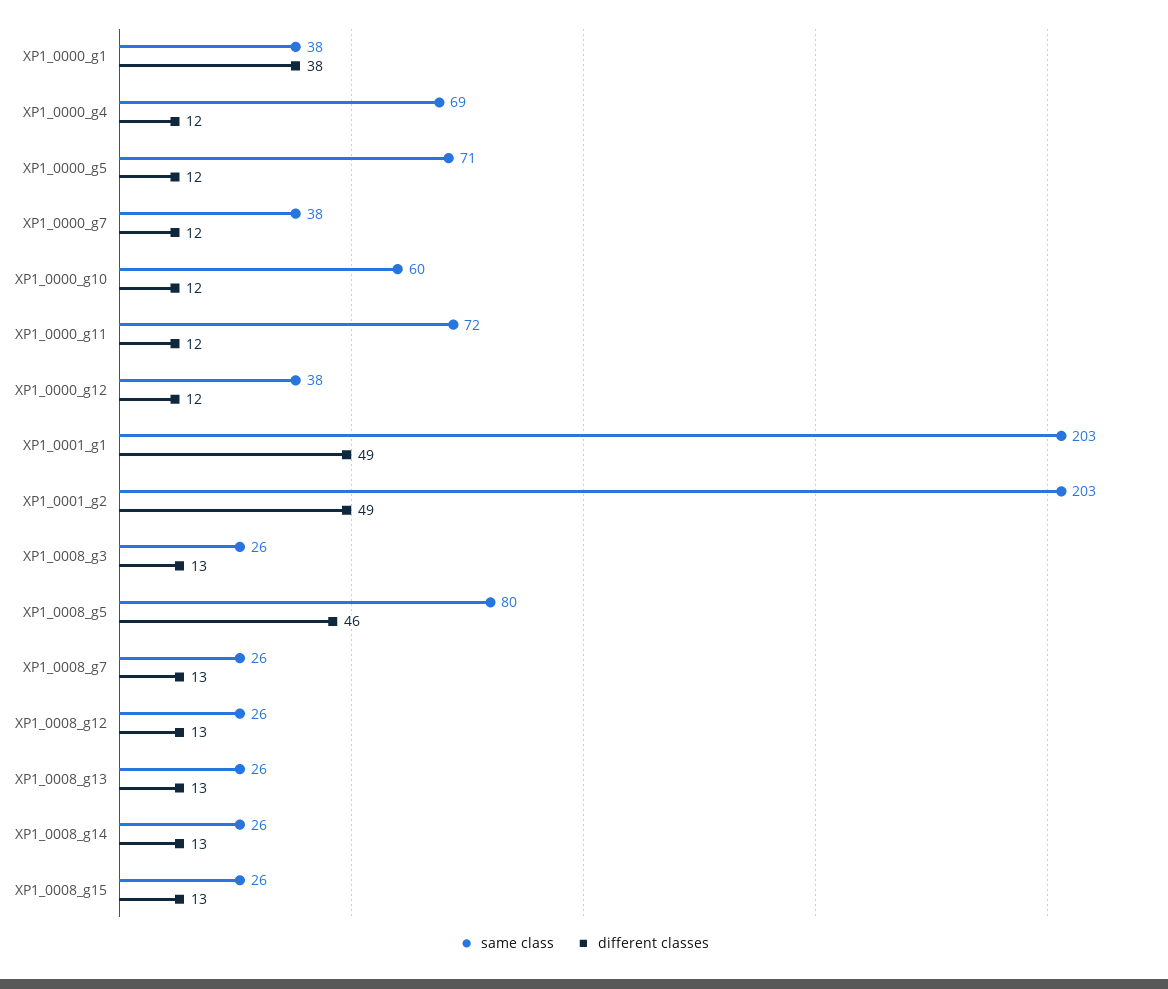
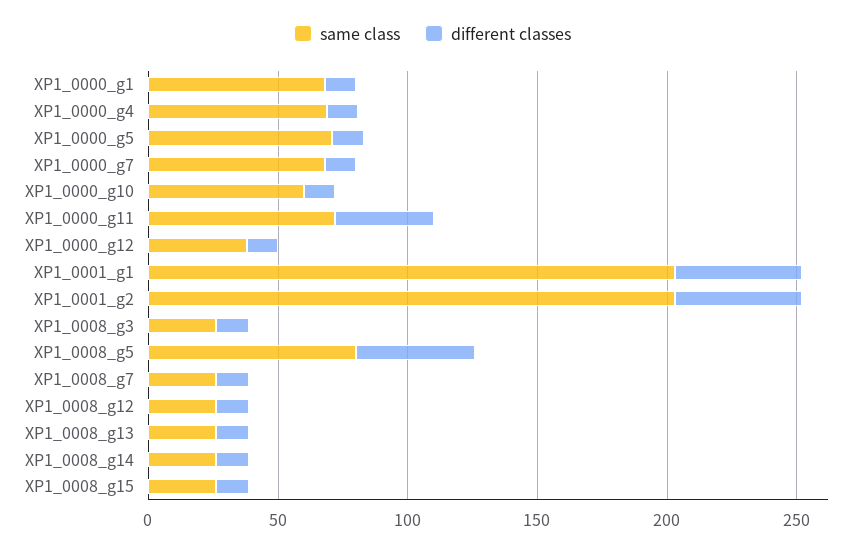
same class, XP1_0000_g1: 38 -> 70
different classes, XP1_0000_g1: 38 -> 10
same class, XP1_0000_g7: 38 -> 70
different classes, XP1_0000_g11: 12 -> 40

